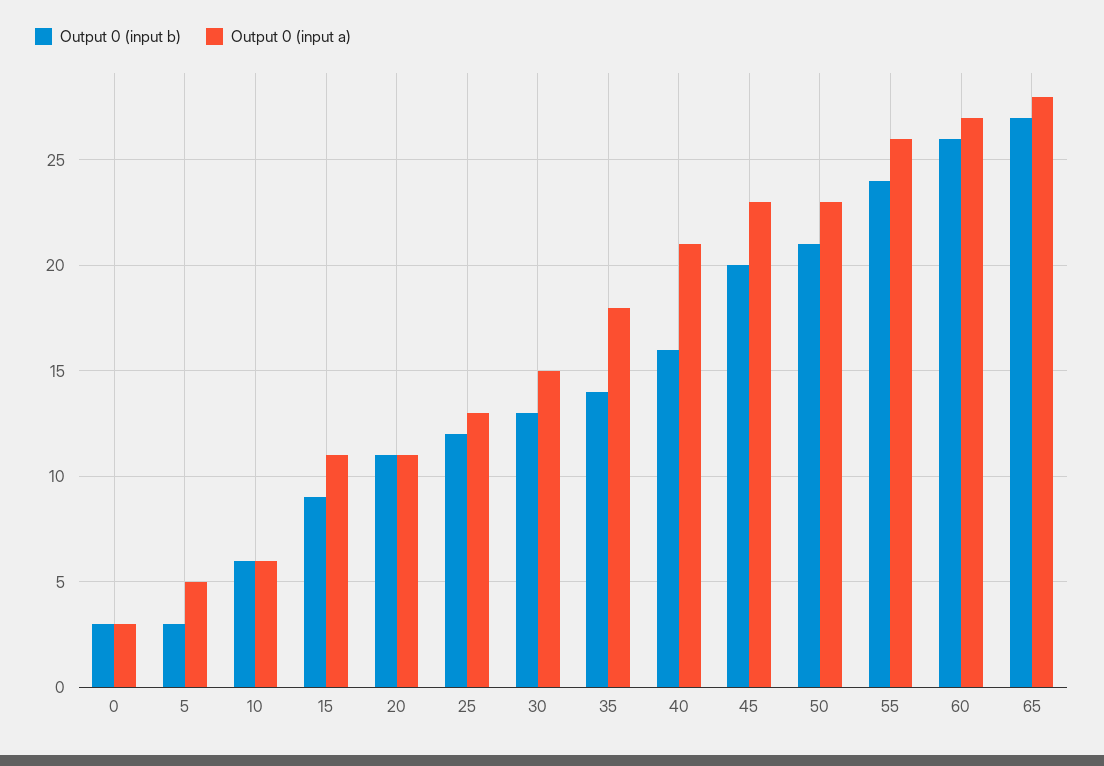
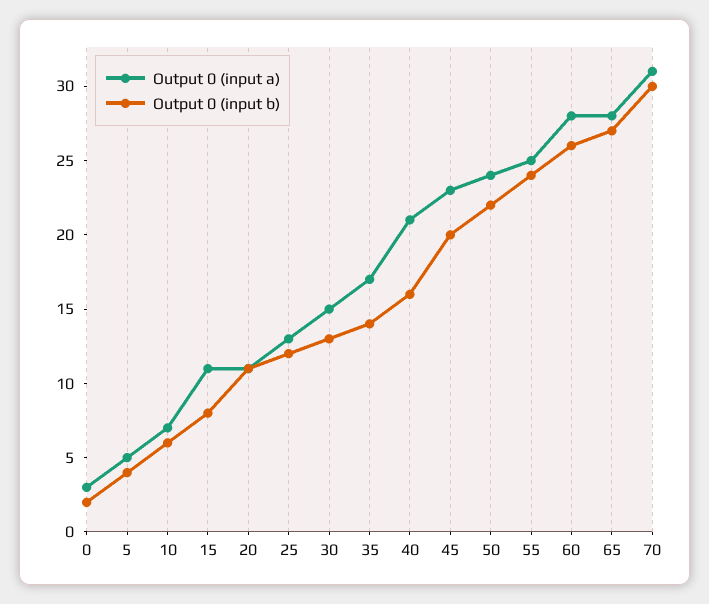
Output 0 (input b), 0: 3 -> 2
Output 0 (input b), 5: 3 -> 4
Output 0 (input a), 10: 6 -> 7
Output 0 (input b), 15: 9 -> 8
Output 0 (input a), 35: 18 -> 17
Output 0 (input b), 50: 21 -> 22
Output 0 (input a), 50: 23 -> 24
Output 0 (input a), 55: 26 -> 25
Output 0 (input a), 60: 27 -> 28
Output 0 (input a), 70: none -> 31
Output 0 (input b), 70: none -> 30

